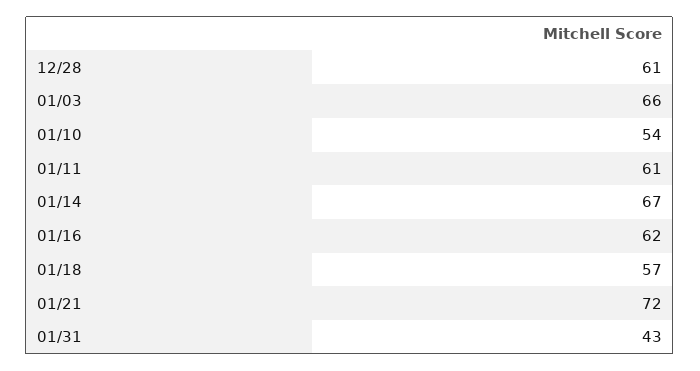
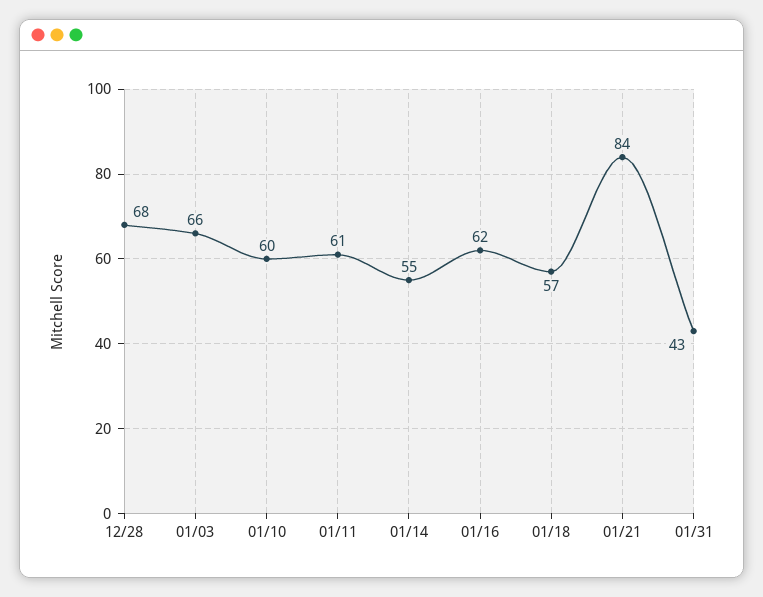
12/28: 61 -> 68
01/10: 54 -> 60
01/14: 67 -> 55
01/21: 72 -> 84

